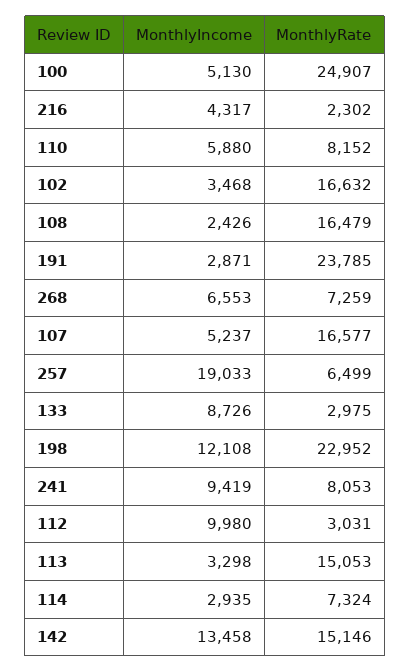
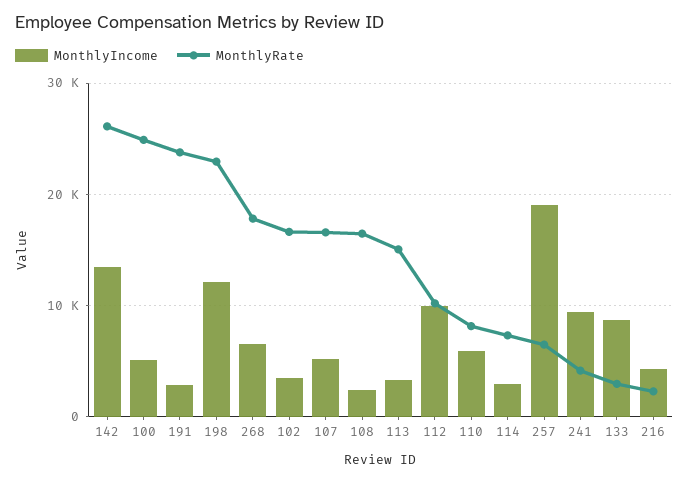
MonthlyRate, 268: 7259 -> 18000
MonthlyRate, 241: 8053 -> 4000
MonthlyRate, 112: 3031 -> 10000
MonthlyRate, 142: 15146 -> 26000

